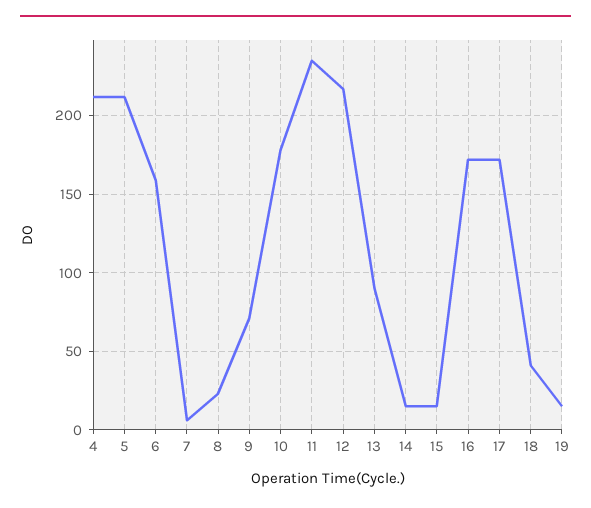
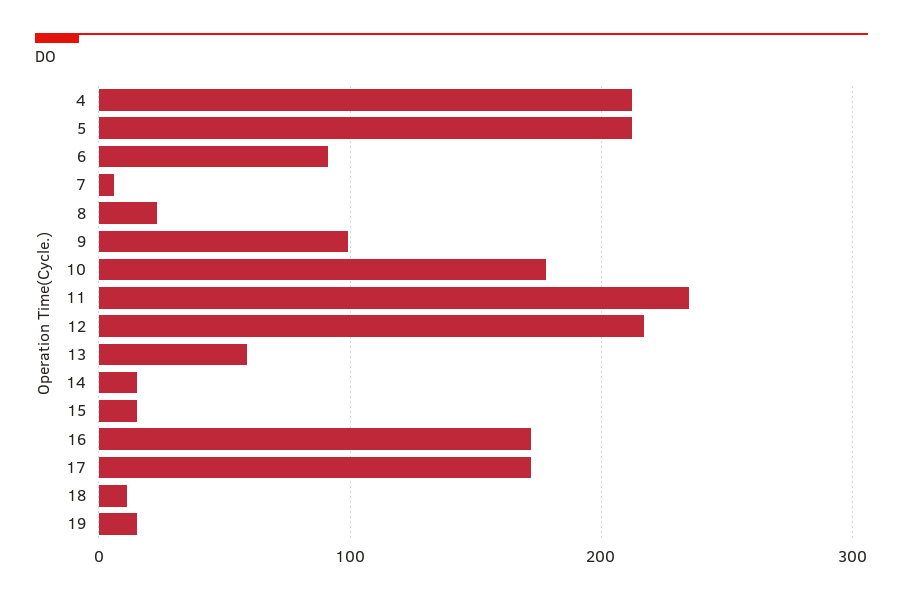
6: 160 -> 90
9: 70 -> 100
13: 90 -> 60
18: 40 -> 10

